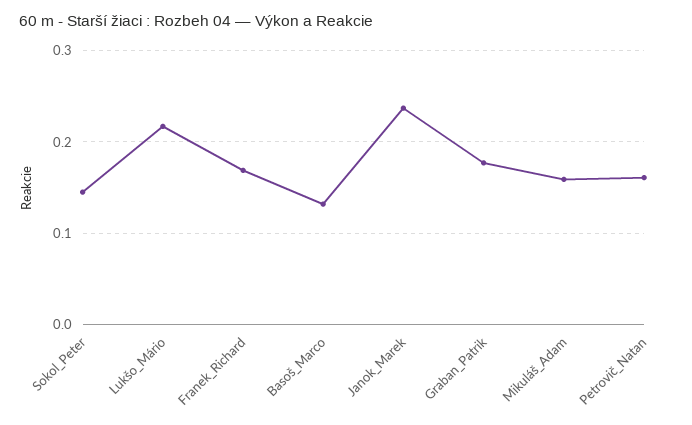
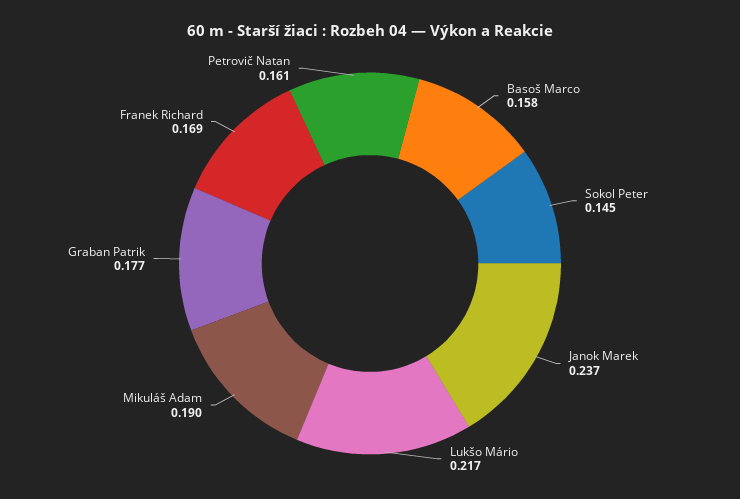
Basoš_Marco: 0.13 -> 0.158
Mikuláš_Adam: 0.16 -> 0.19

